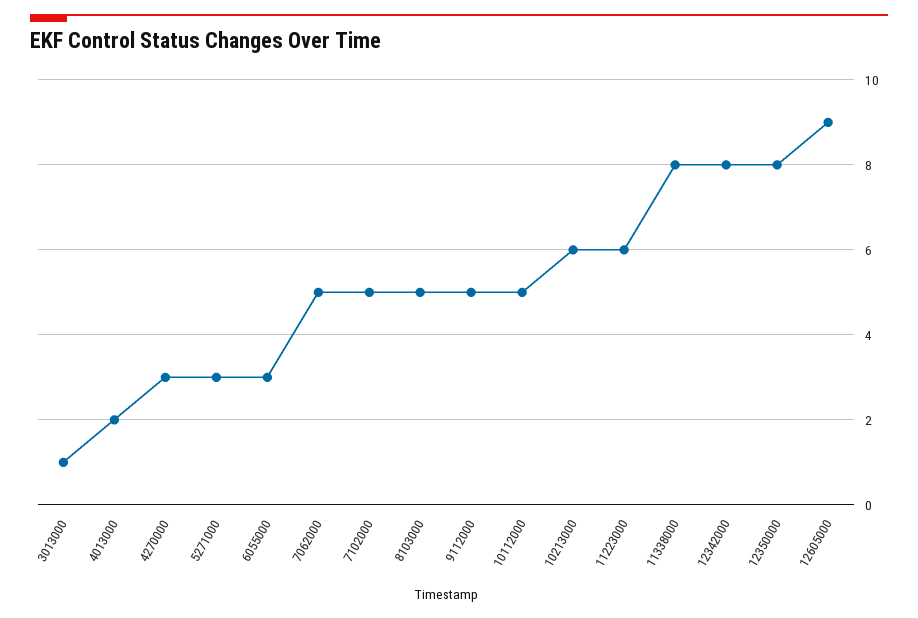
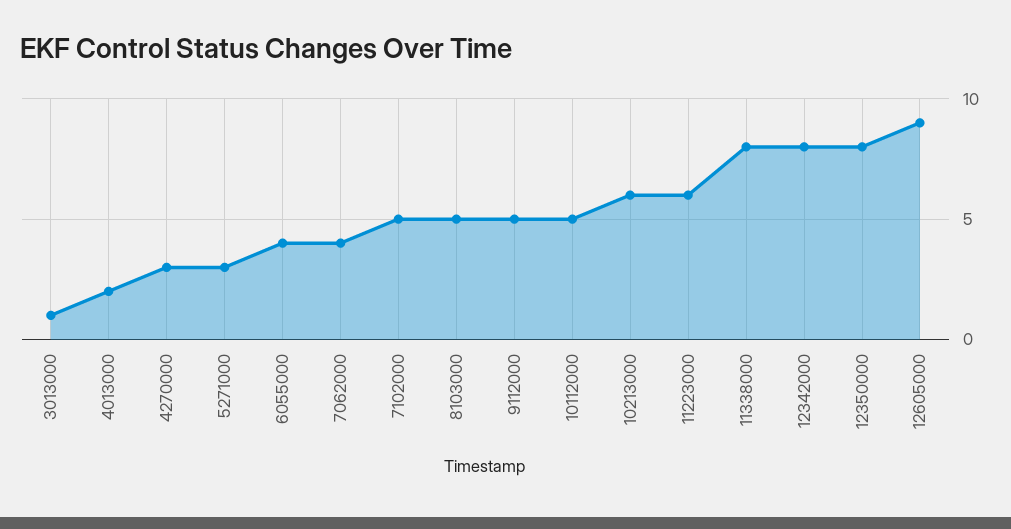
6055000: 3 -> 4
7062000: 5 -> 4

